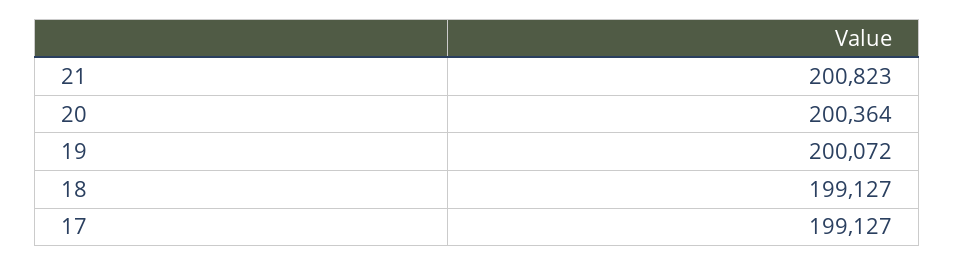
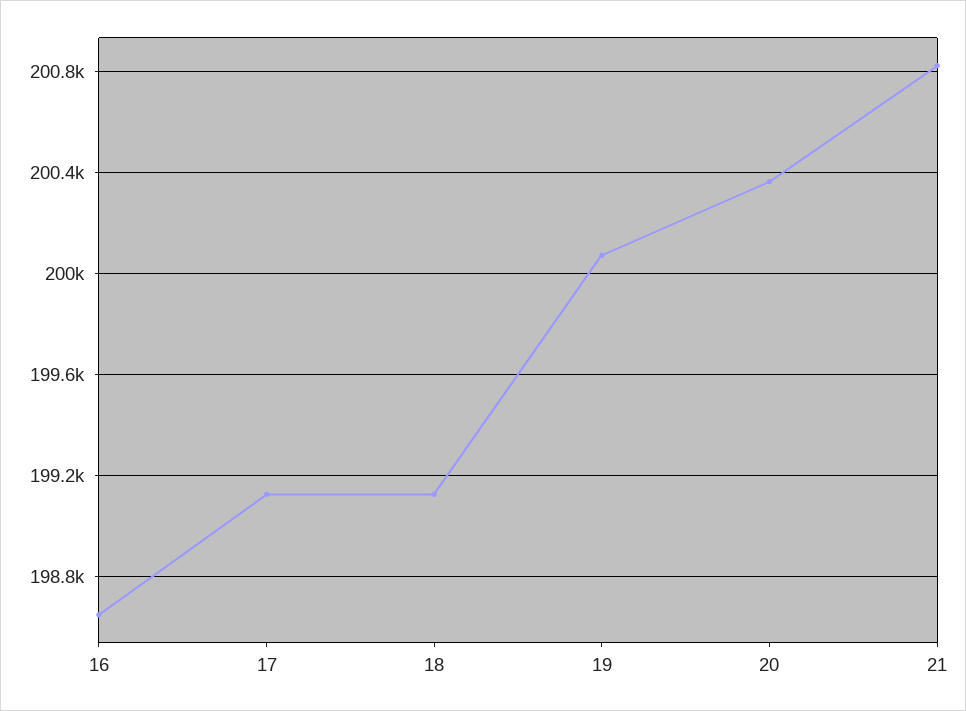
16: none -> 198650

